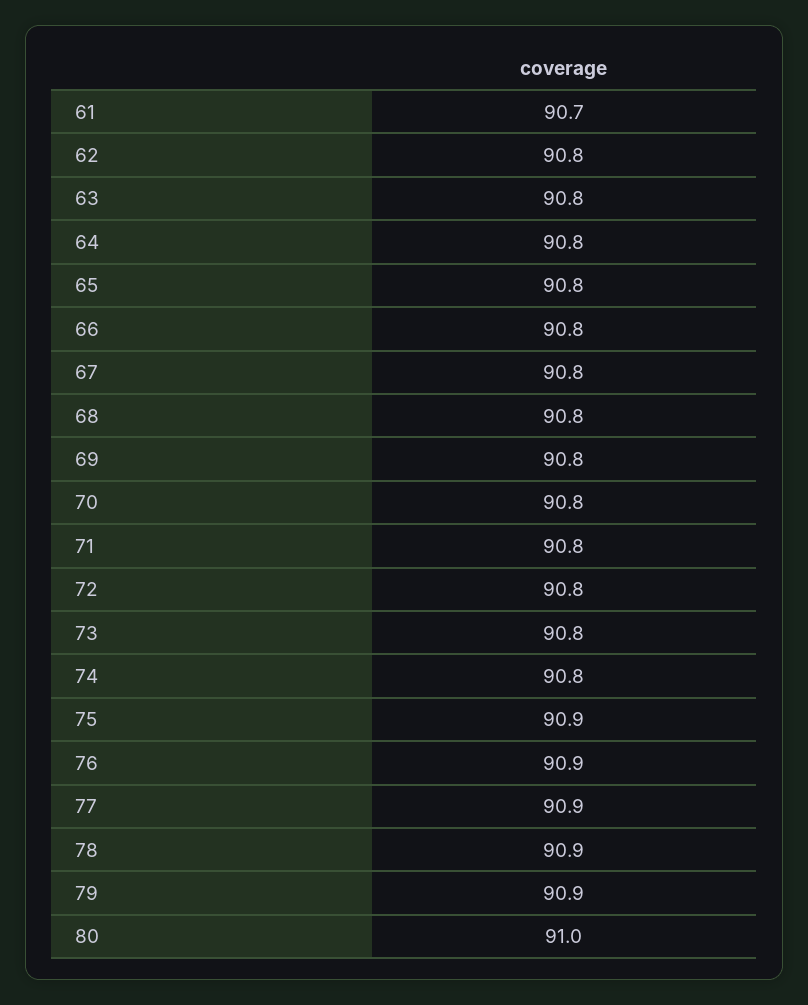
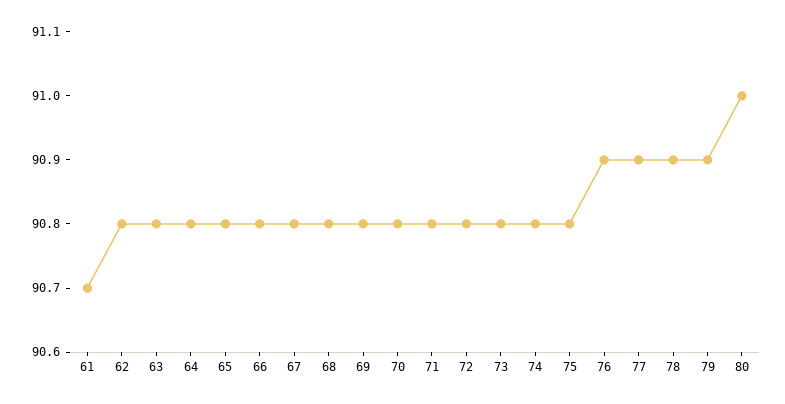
75: 90.9 -> 90.8

